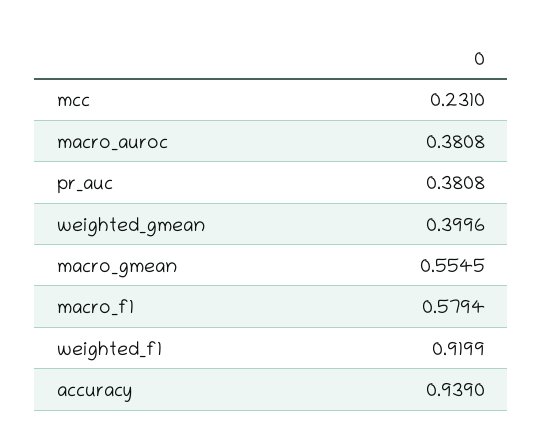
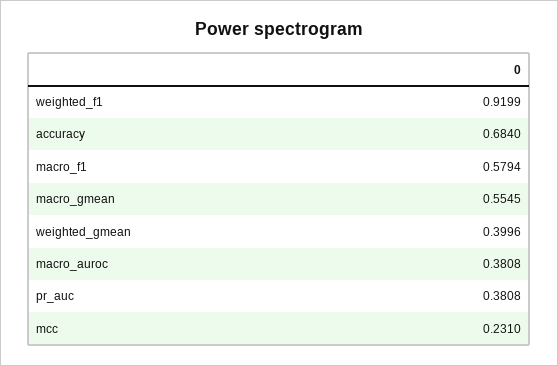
accuracy: 0.939 -> 0.684

